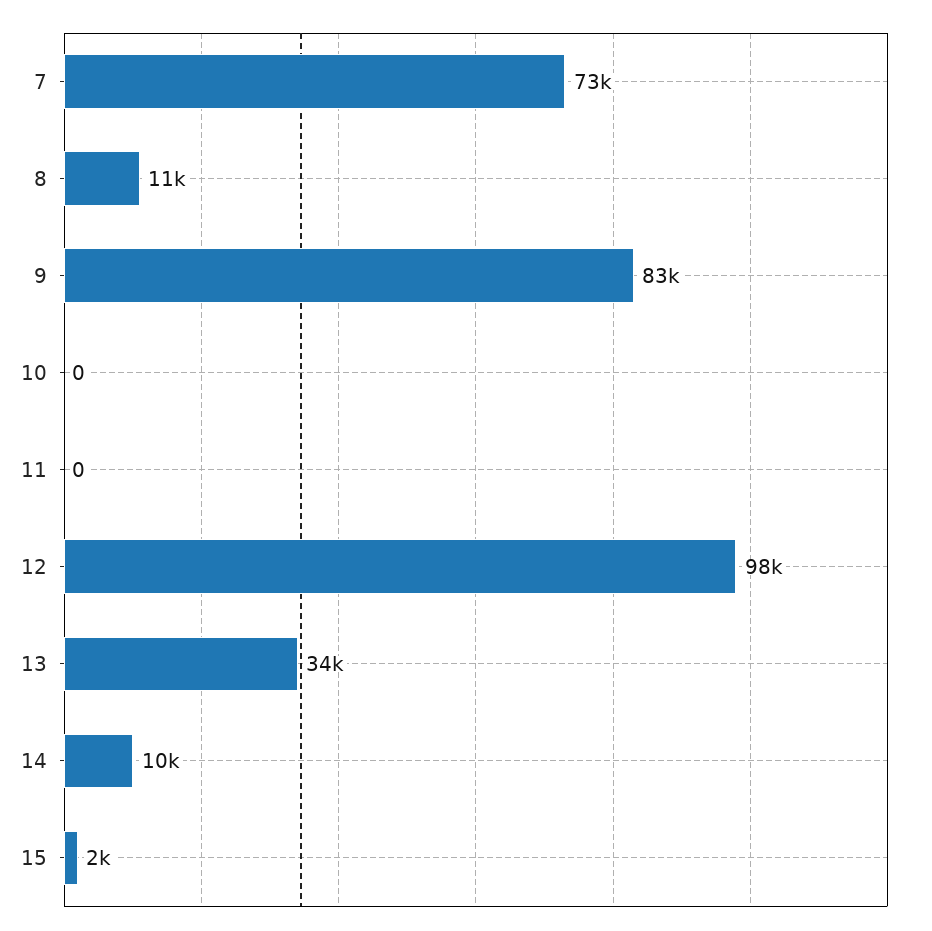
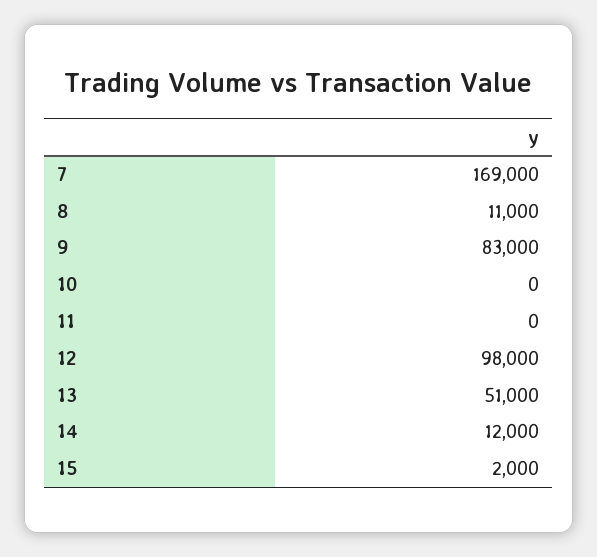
7: 73000 -> 169000
13: 34000 -> 51000
14: 10000 -> 12000

